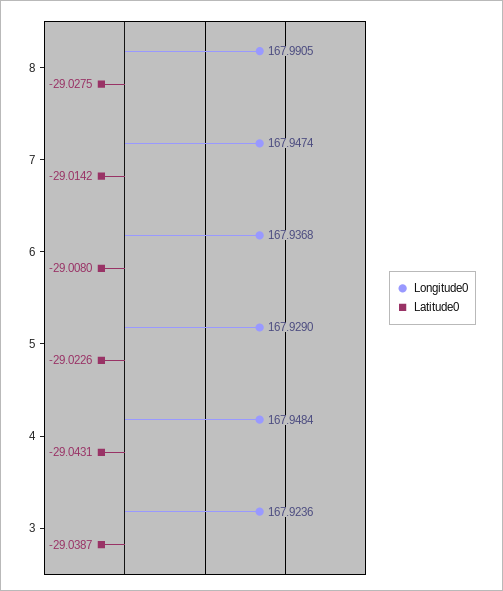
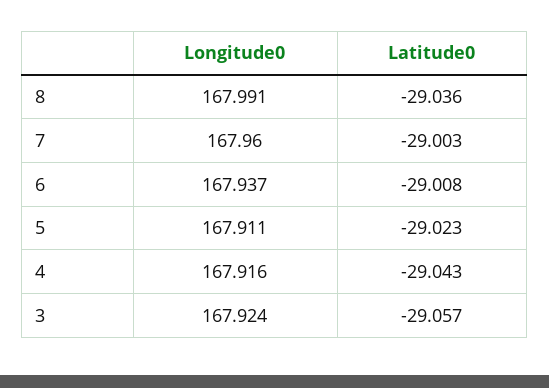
Latitude0, 8: -29.0275 -> -29.036
Longitude0, 7: 167.9474 -> 167.96
Latitude0, 7: -29.0142 -> -29.003
Longitude0, 5: 167.929 -> 167.911
Longitude0, 4: 167.9484 -> 167.916
Latitude0, 3: -29.0387 -> -29.057

